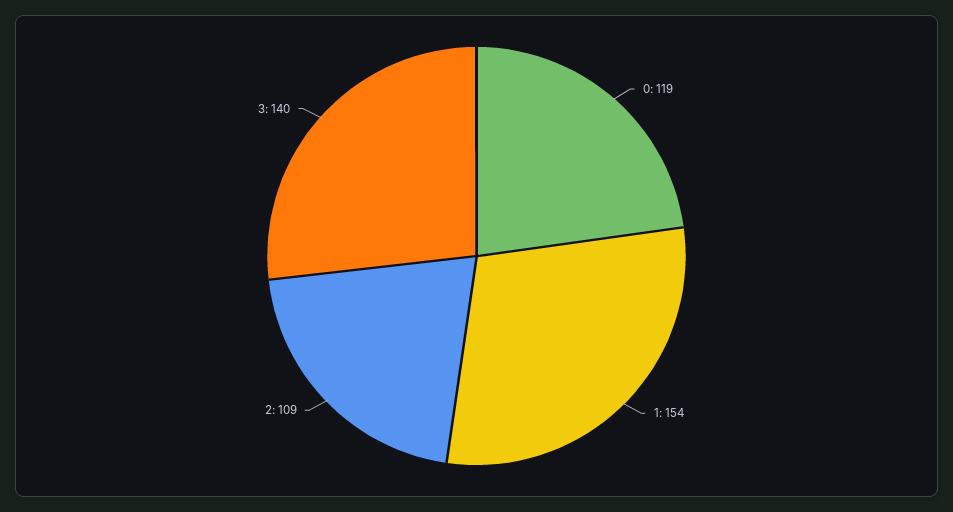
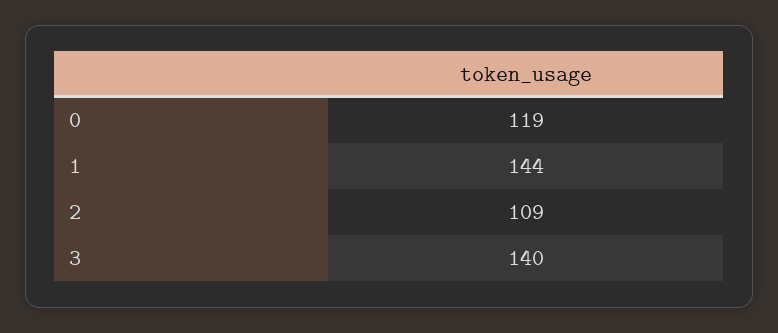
1: 154 -> 144

